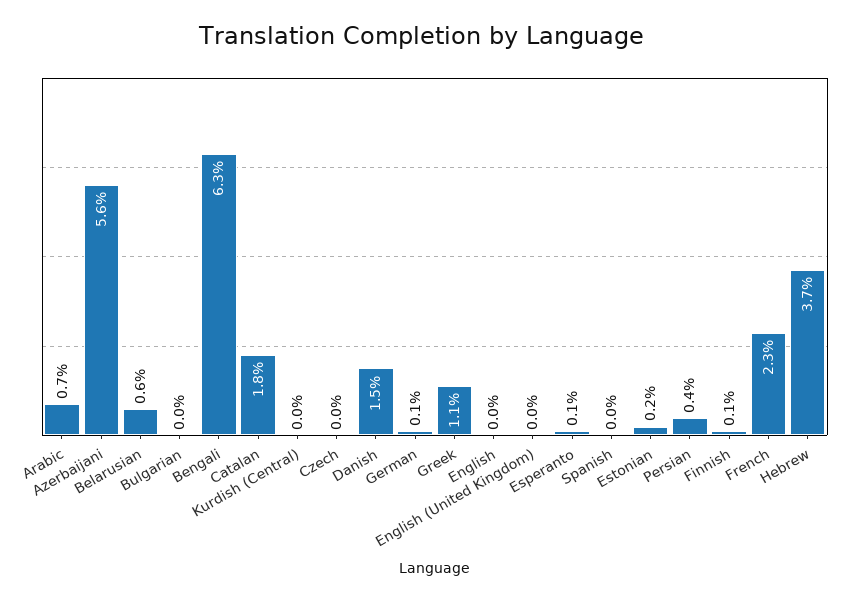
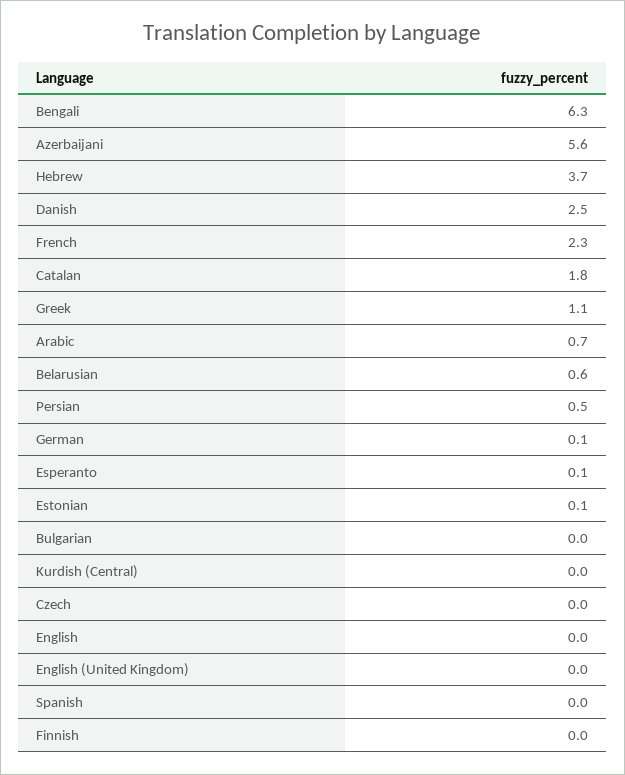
Danish: 1.5 -> 2.5
Estonian: 0.2 -> 0.1
Persian: 0.4 -> 0.5
Finnish: 0.1 -> 0

